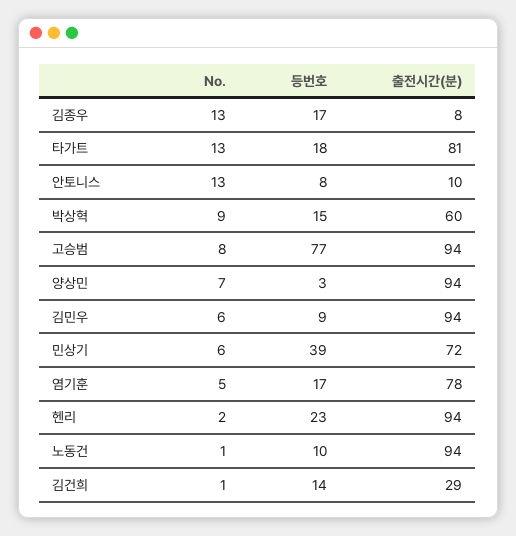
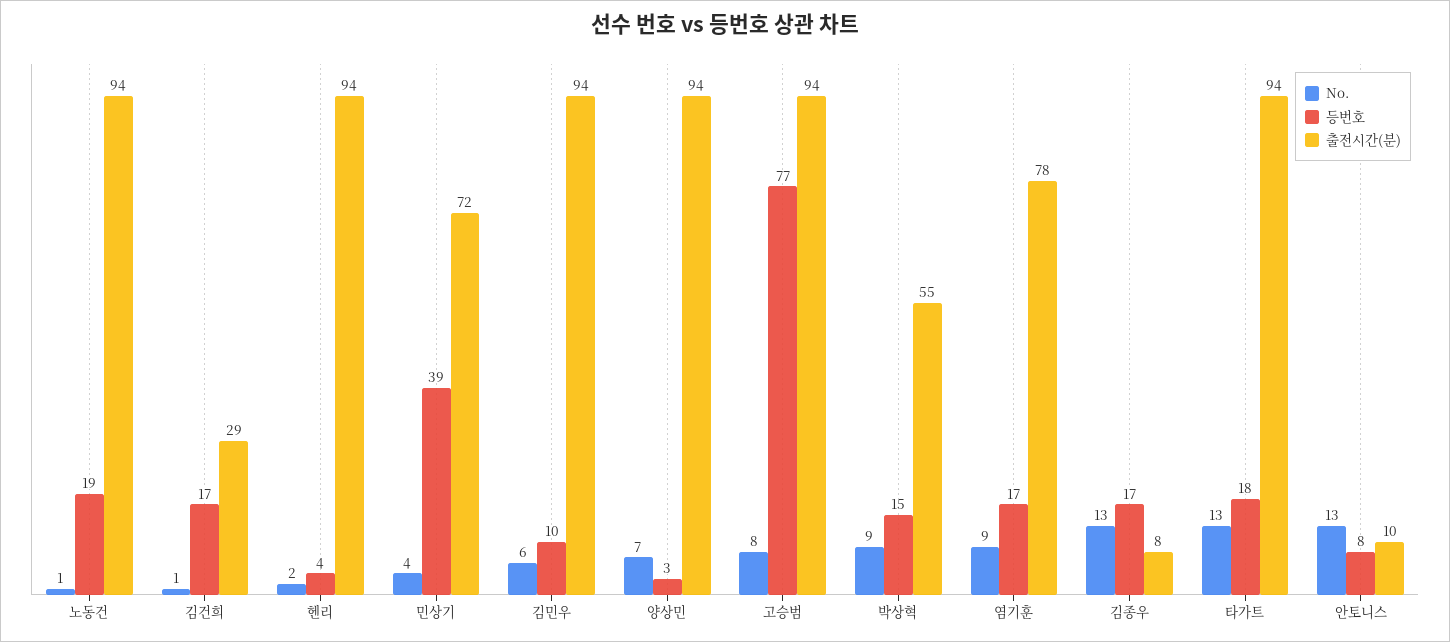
출전시간(분), 타가트: 81 -> 94
출전시간(분), 박상혁: 60 -> 55
등번호, 김민우: 9 -> 10
No., 민상기: 6 -> 4
No., 염기훈: 5 -> 9
등번호, 헨리: 23 -> 4
등번호, 노동건: 10 -> 19
등번호, 김건희: 14 -> 17

